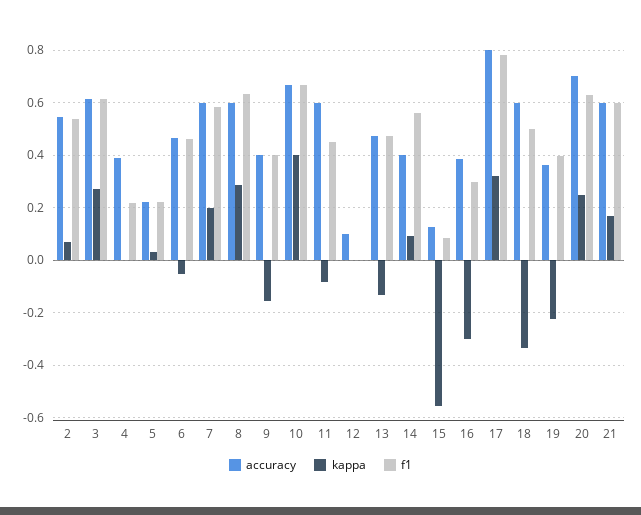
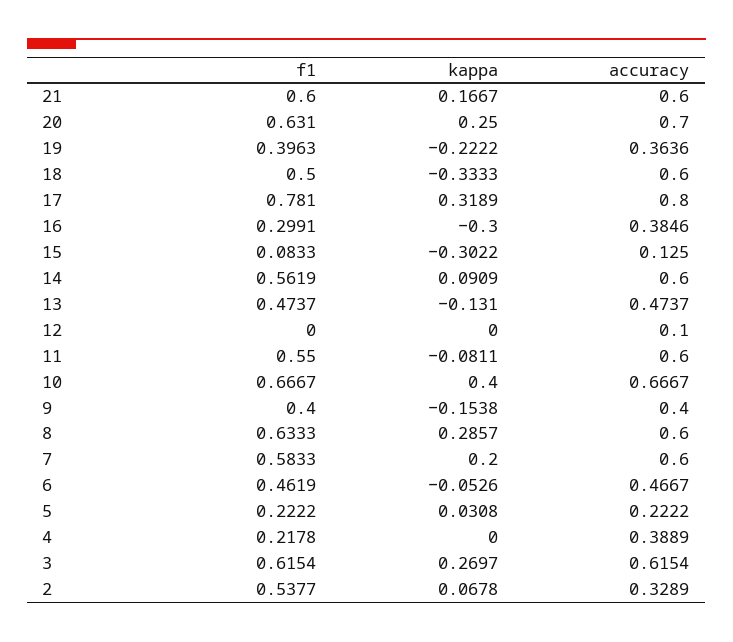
accuracy, 2: 0.55 -> 0.3289
f1, 11: 0.45 -> 0.55
accuracy, 14: 0.4 -> 0.6
kappa, 15: -0.55 -> -0.3022

